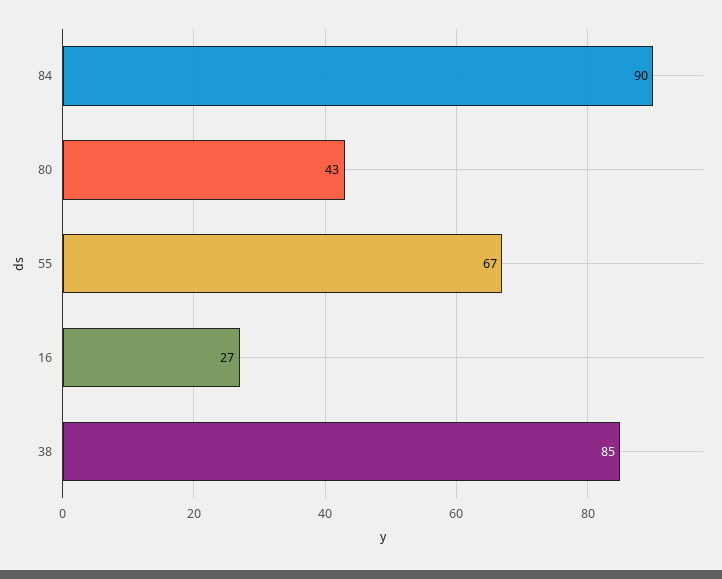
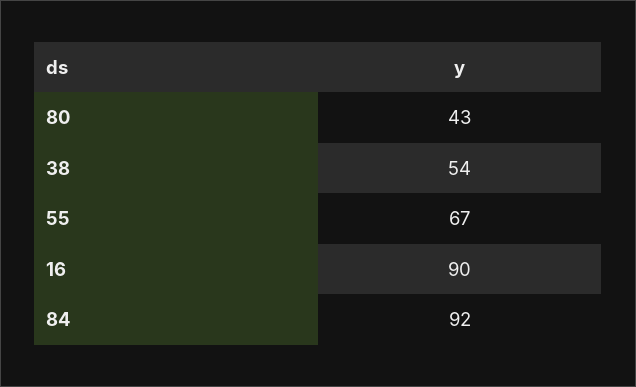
84: 90 -> 92
16: 27 -> 90
38: 85 -> 54

